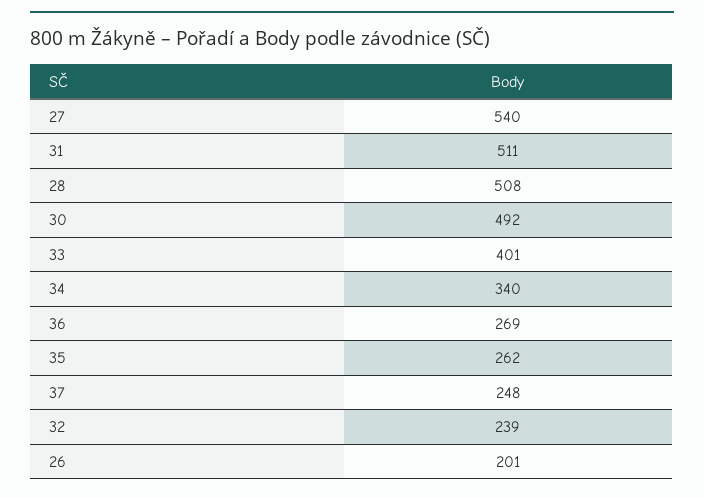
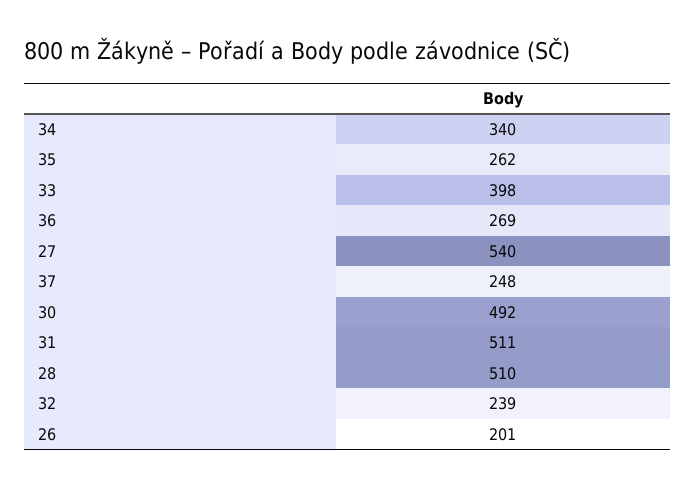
28: 508 -> 510
33: 401 -> 398

